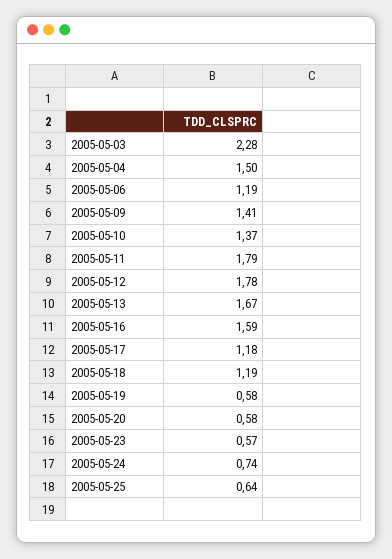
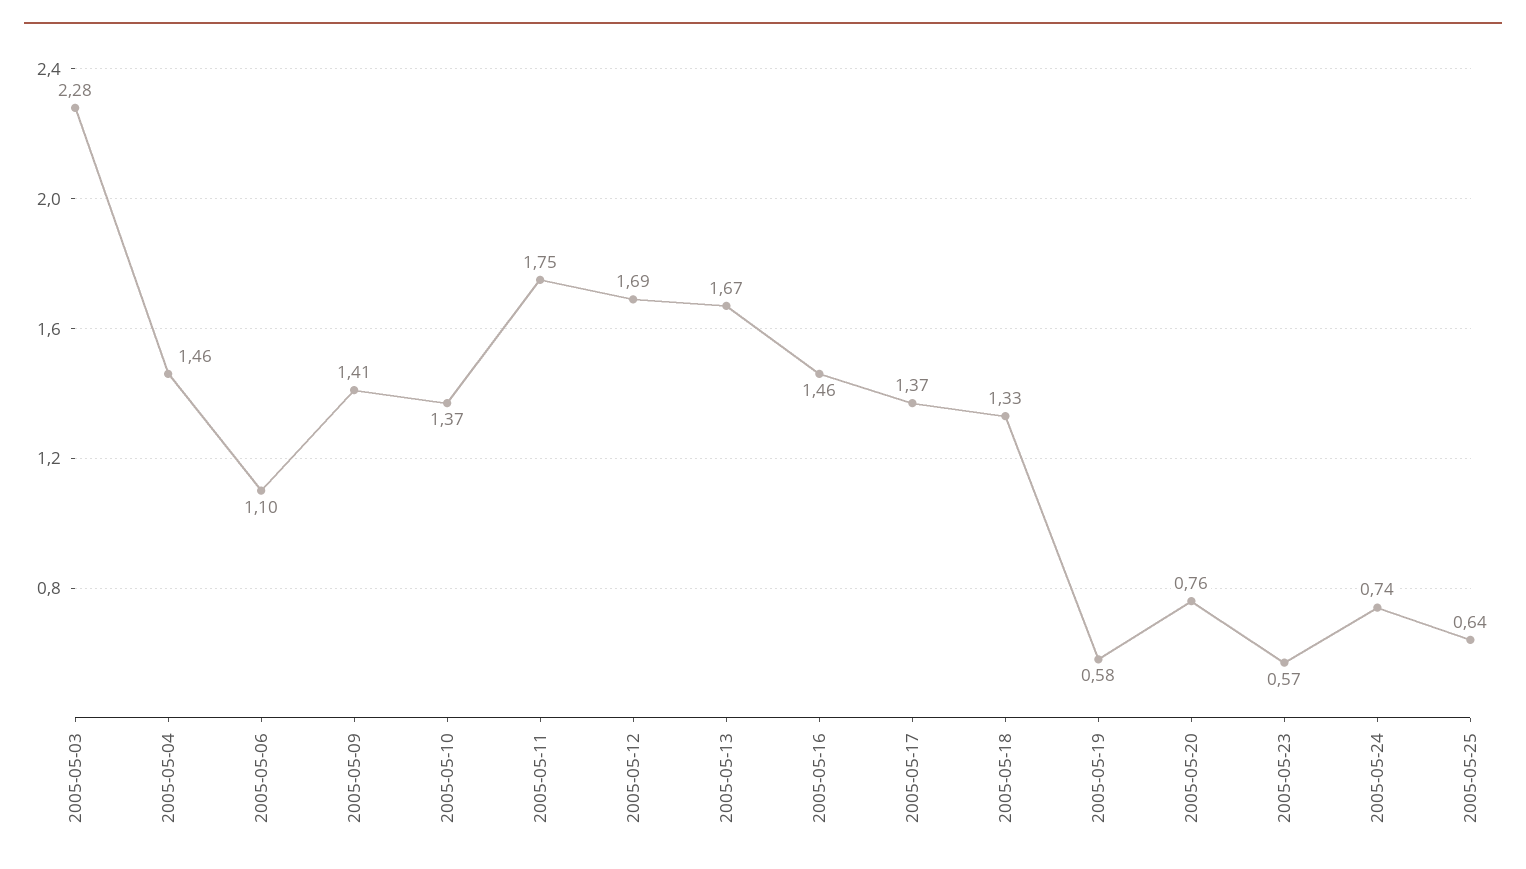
2005-05-04: 1.5 -> 1.46
2005-05-06: 1.19 -> 1.1
2005-05-11: 1.79 -> 1.75
2005-05-12: 1.78 -> 1.69
2005-05-16: 1.59 -> 1.46
2005-05-17: 1.18 -> 1.37
2005-05-18: 1.19 -> 1.33
2005-05-20: 0.58 -> 0.76

